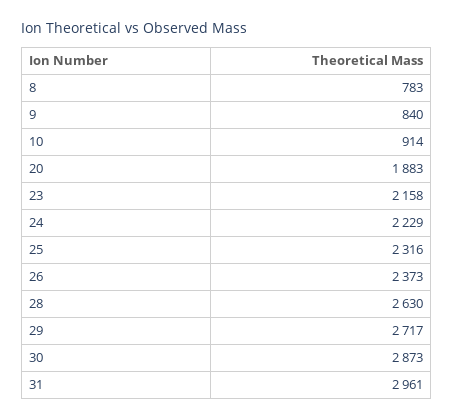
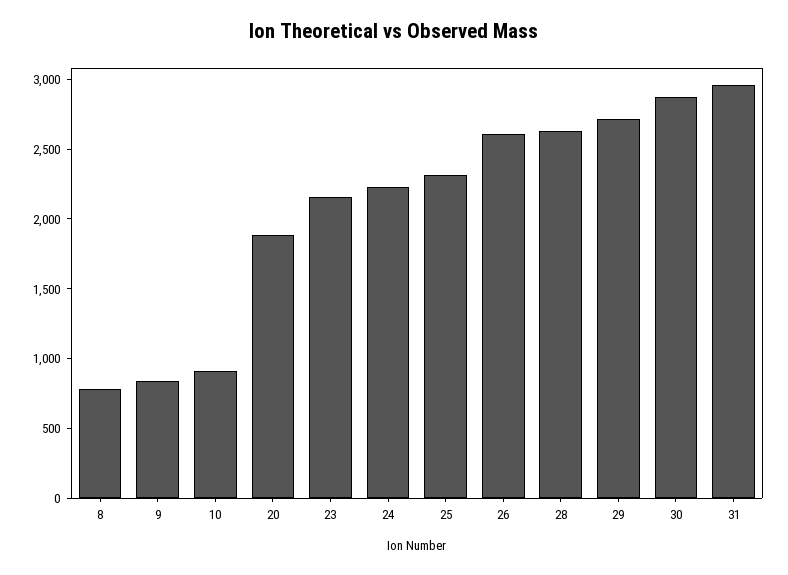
26: 2373 -> 2600

